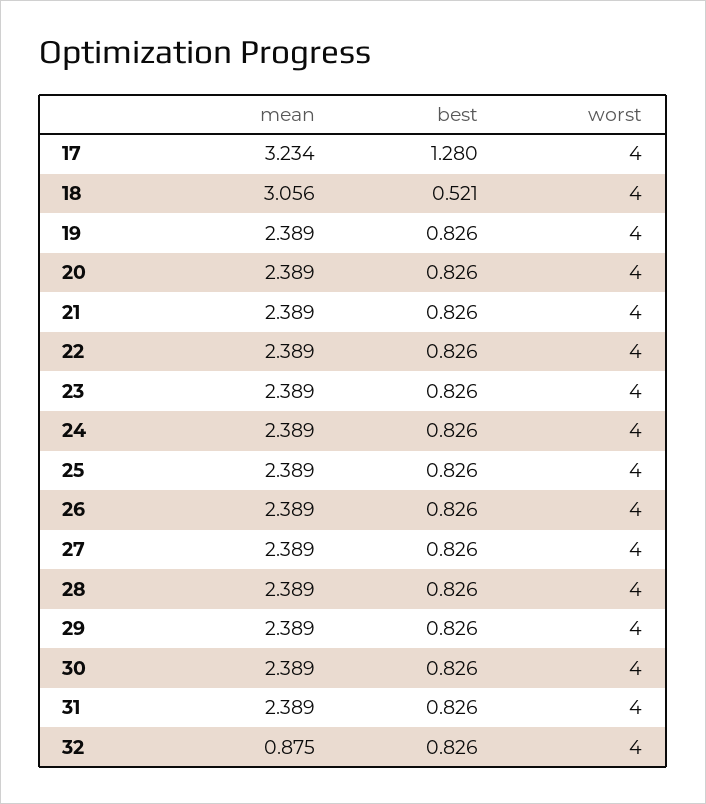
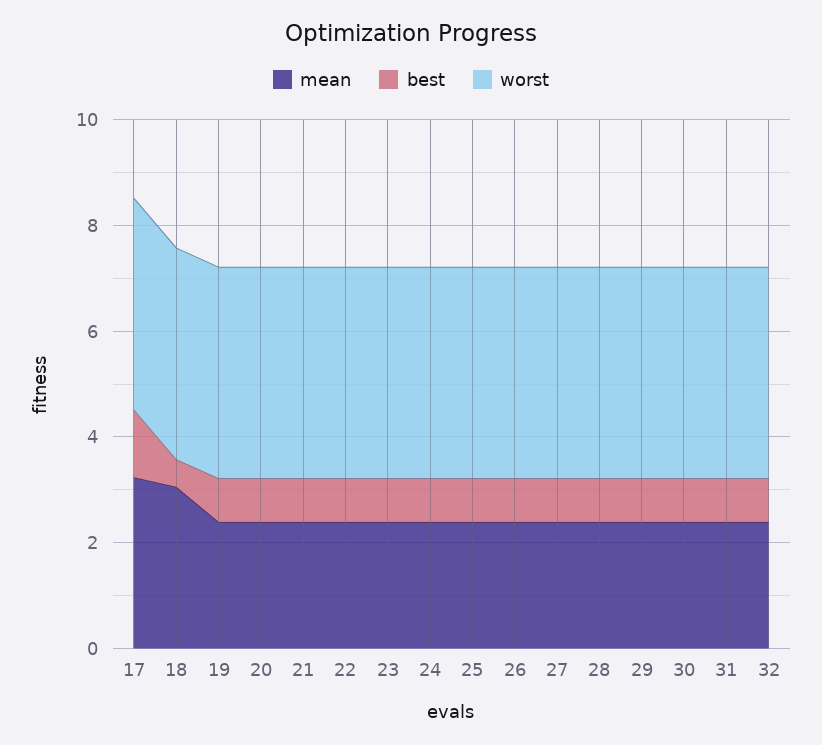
mean, 32: 0.875 -> 2.5

